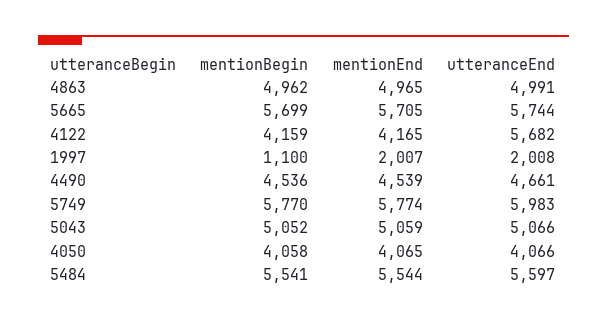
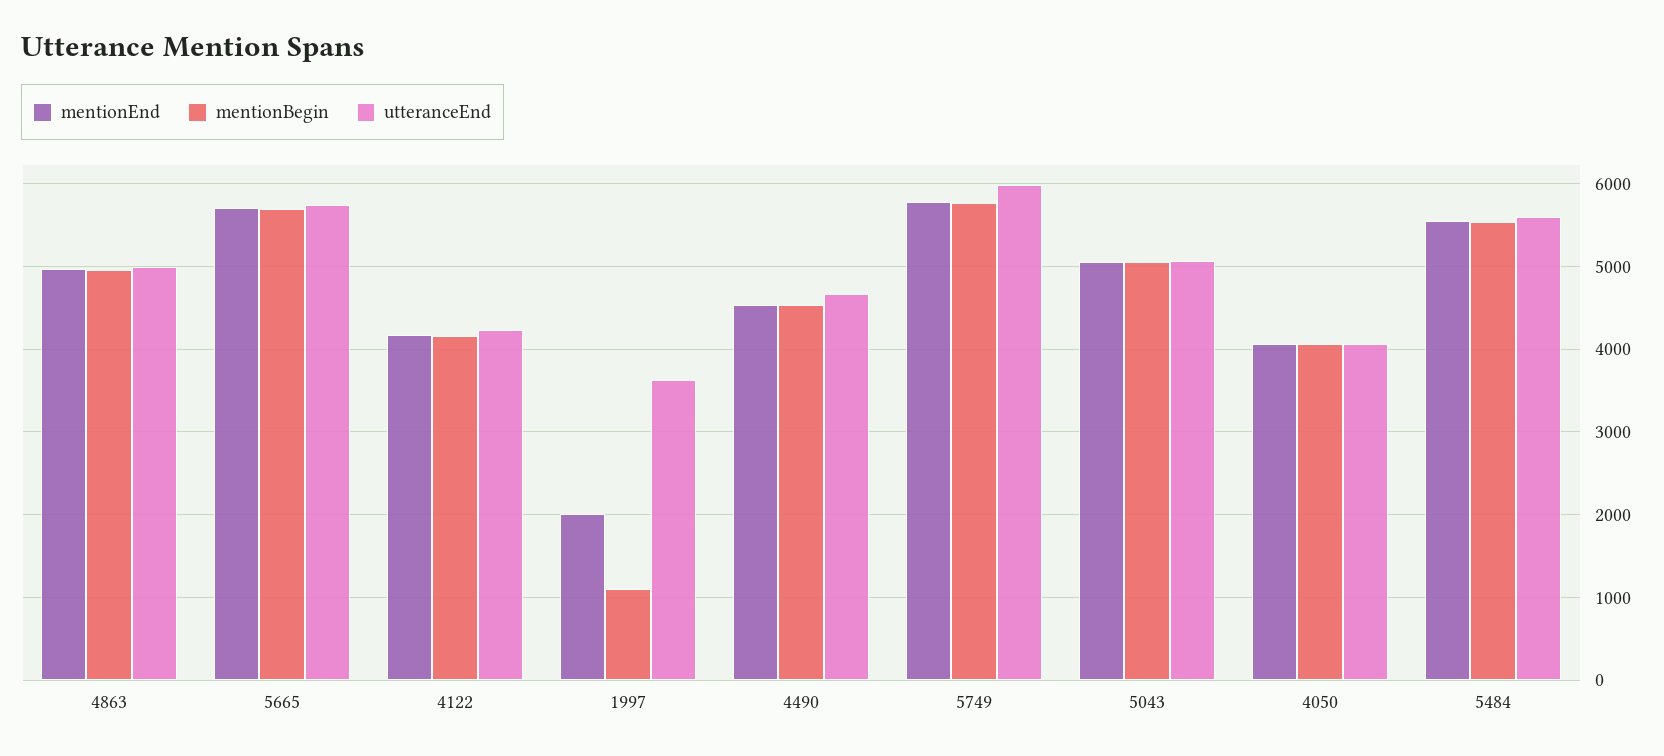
utteranceEnd, 4122: 5682 -> 4200
utteranceEnd, 1997: 2008 -> 3600

